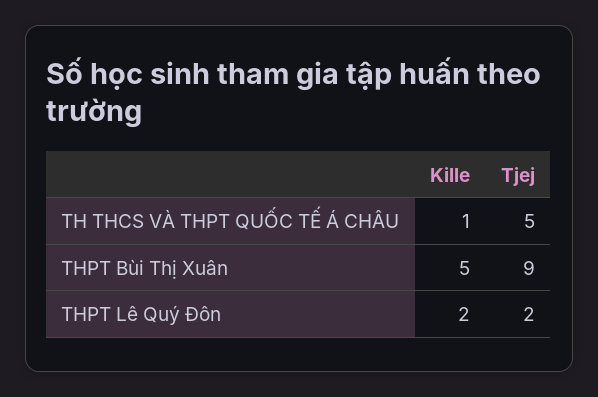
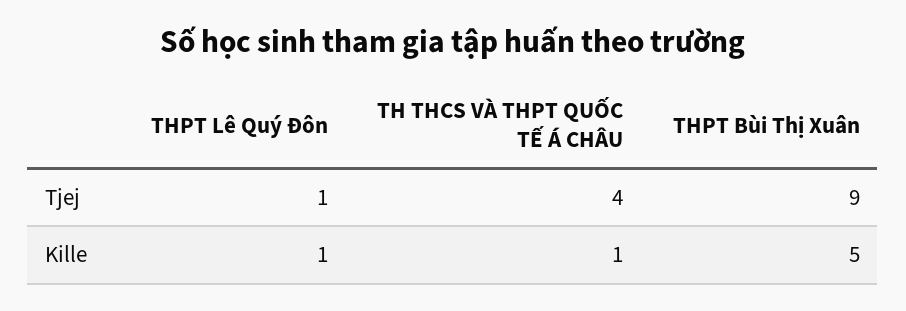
Tjej, TH THCS VÀ THPT QUỐC TẾ Á CHÂU: 5 -> 4
Kille, THPT Lê Quý Đôn: 2 -> 1
Tjej, THPT Lê Quý Đôn: 2 -> 1

